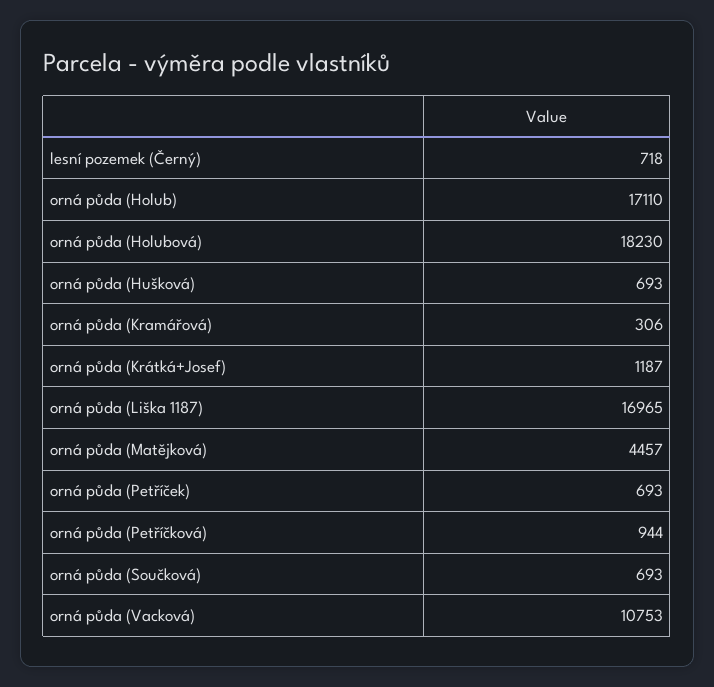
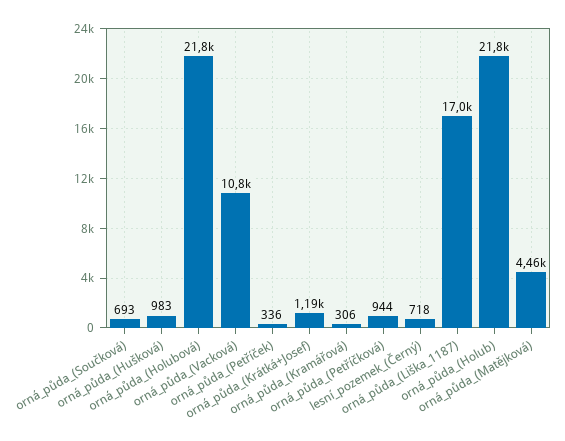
orná půda (Holub): 17110 -> 21800
orná půda (Holubová): 18230 -> 21800
orná půda (Hušková): 693 -> 983
orná půda (Petříček): 693 -> 336

